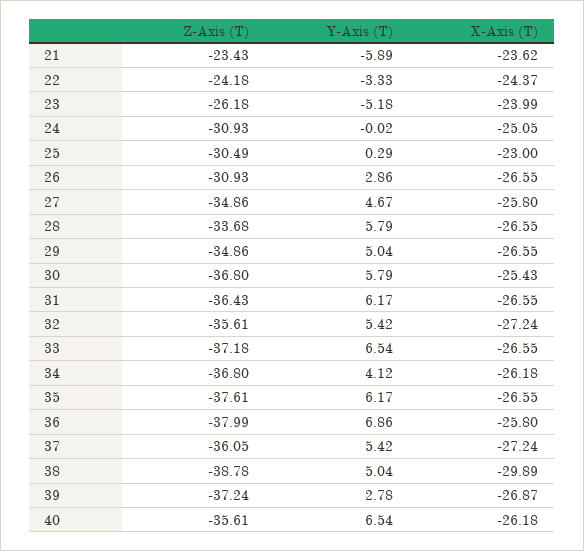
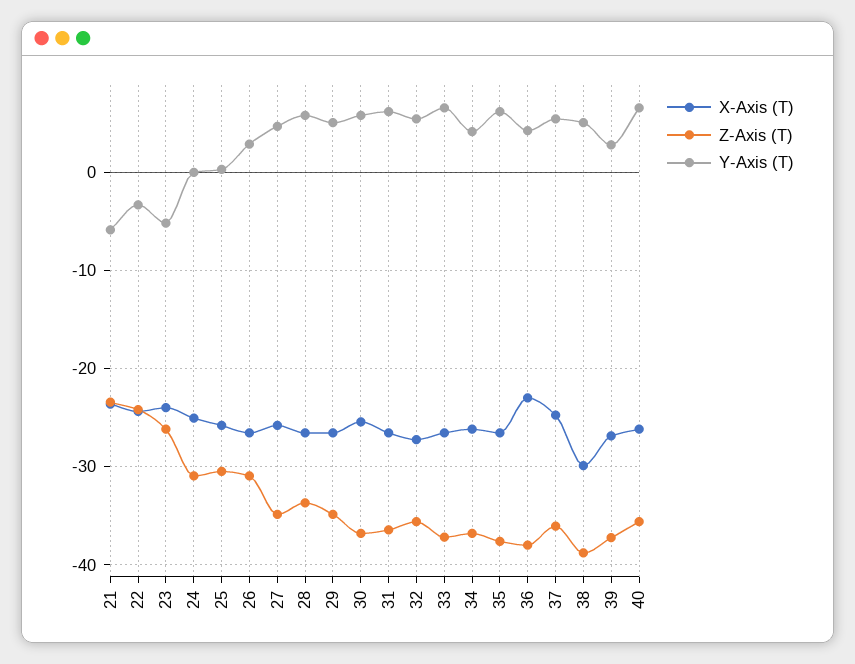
X-Axis (T), 25: -23 -> -26
Y-Axis (T), 36: 6.86 -> 4
X-Axis (T), 36: -25.8 -> -23
X-Axis (T), 37: -27.24 -> -25

